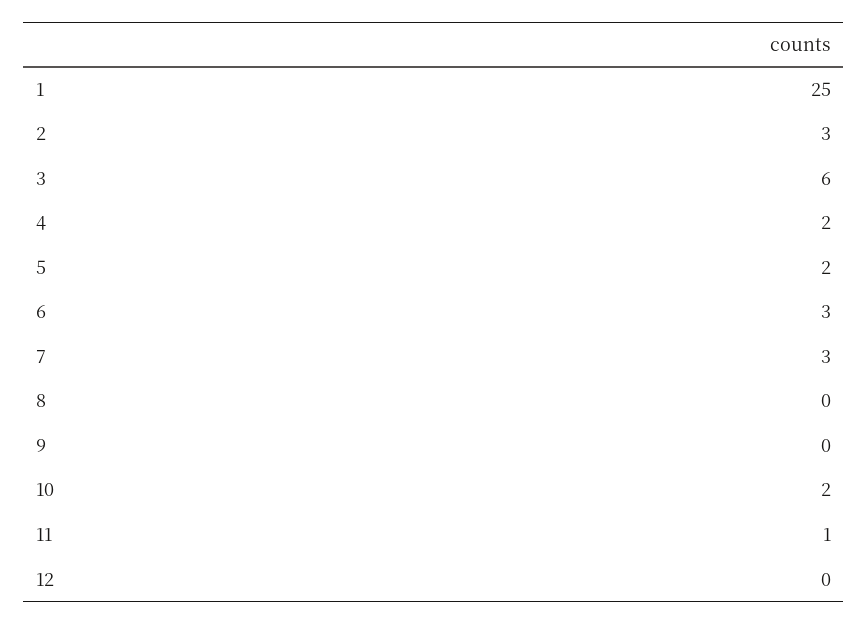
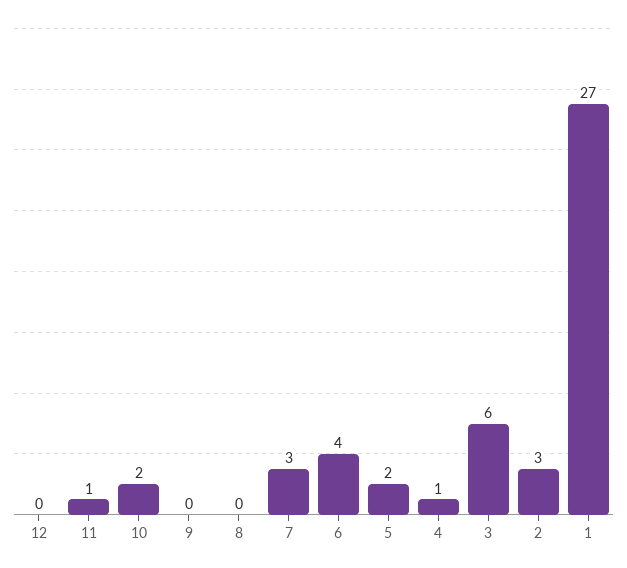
1: 25 -> 27
4: 2 -> 1
6: 3 -> 4

